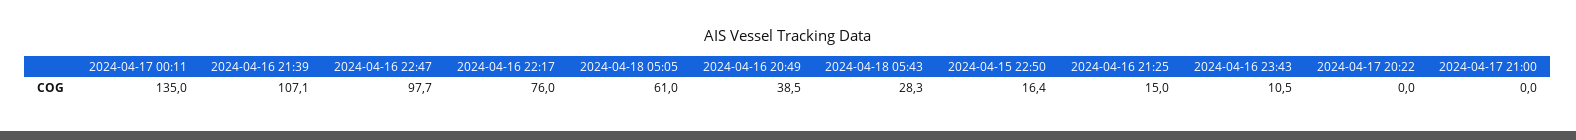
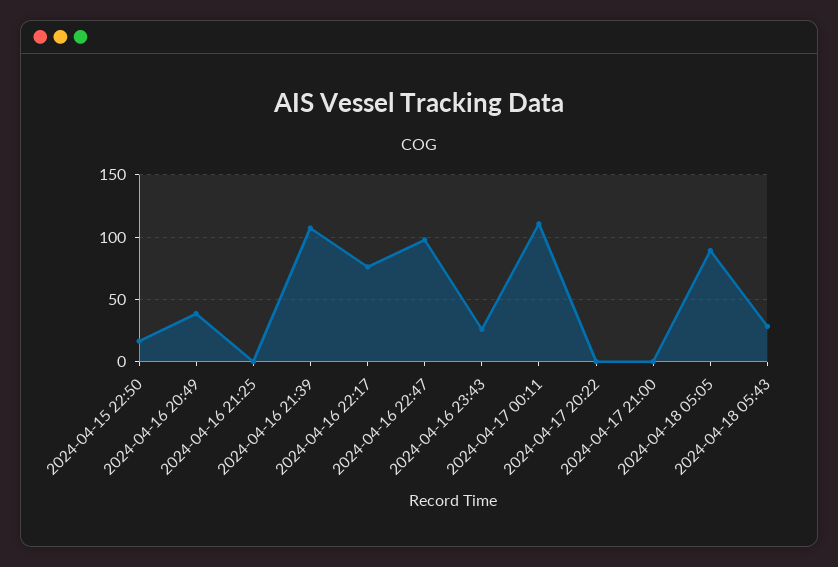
2024-04-17 00:11: 135 -> 110
2024-04-18 05:05: 61 -> 90
2024-04-16 21:25: 15 -> 0
2024-04-16 23:43: 10.5 -> 25

